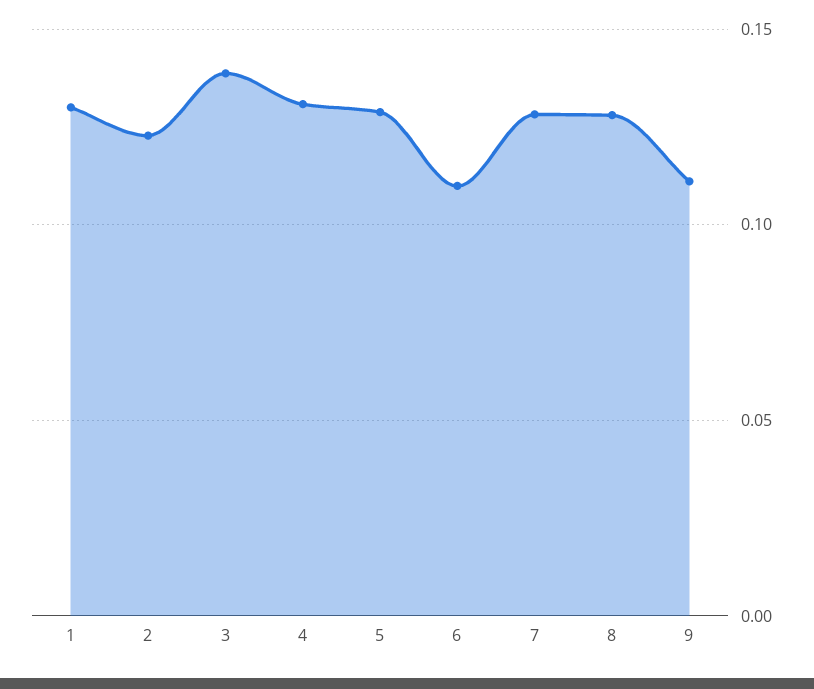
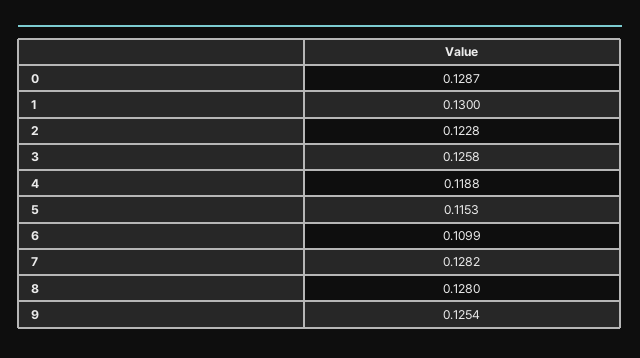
3: 0.14 -> 0.1258
4: 0.13 -> 0.1188
5: 0.13 -> 0.1153
9: 0.11 -> 0.1254
0: none -> 0.1287

